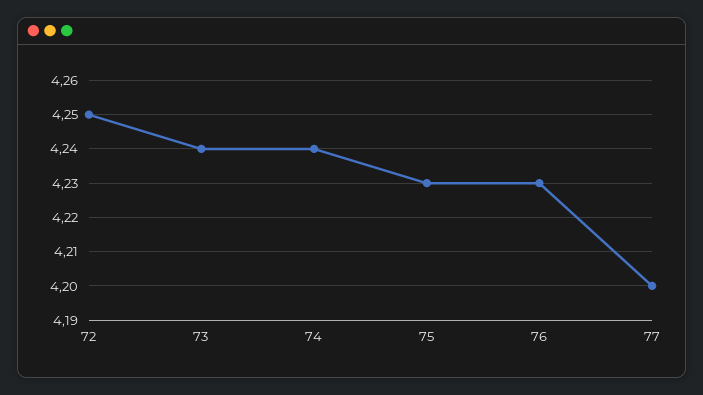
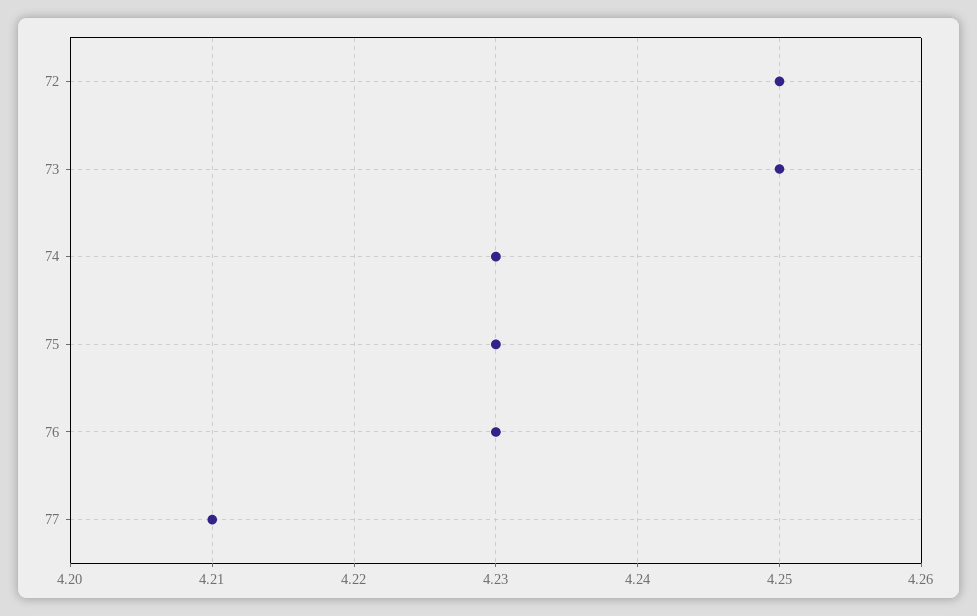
73: 4.24 -> 4.25
74: 4.24 -> 4.23
77: 4.2 -> 4.21

